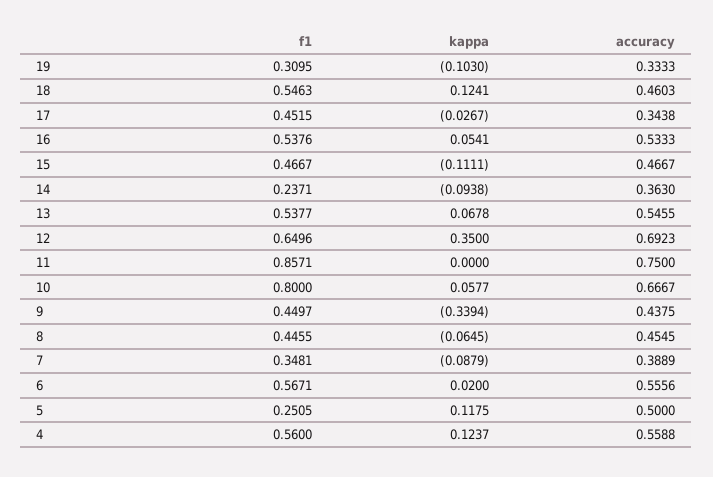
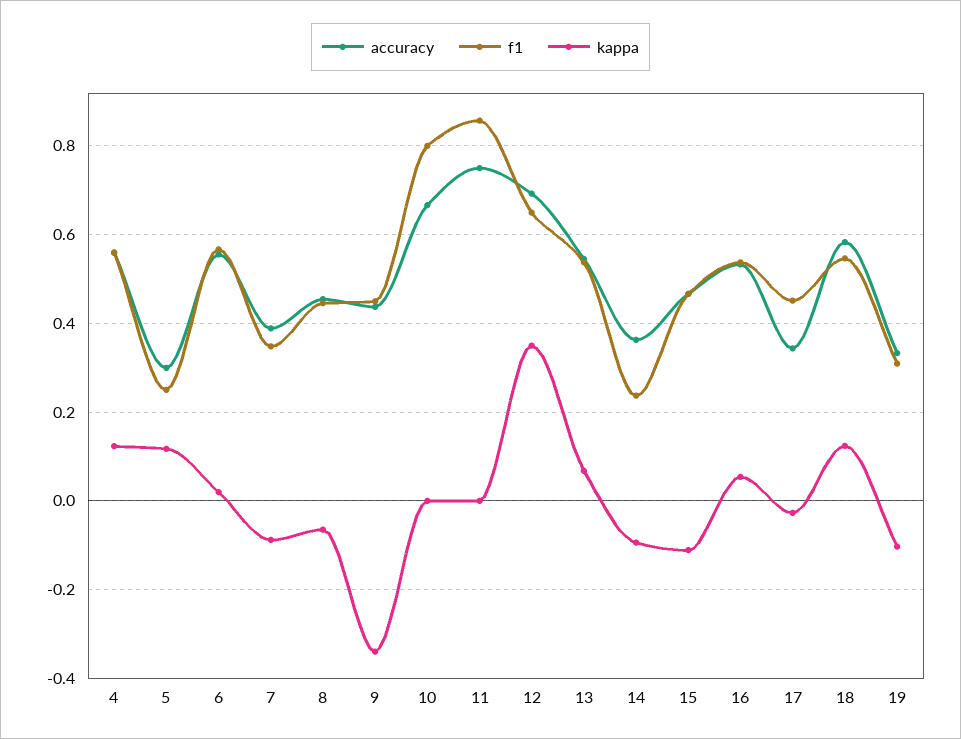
accuracy, 18: 0.4603 -> 0.58
kappa, 10: 0.0577 -> 0
accuracy, 5: 0.5 -> 0.3

